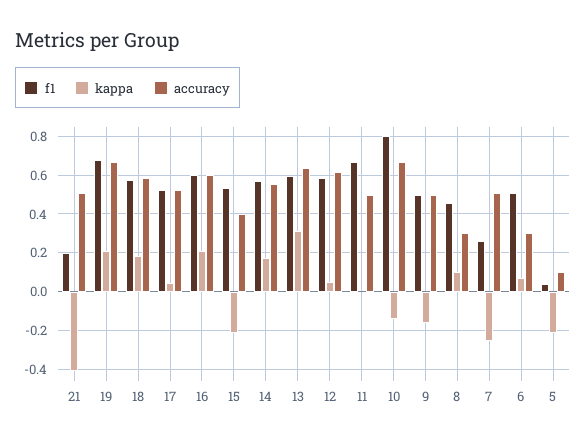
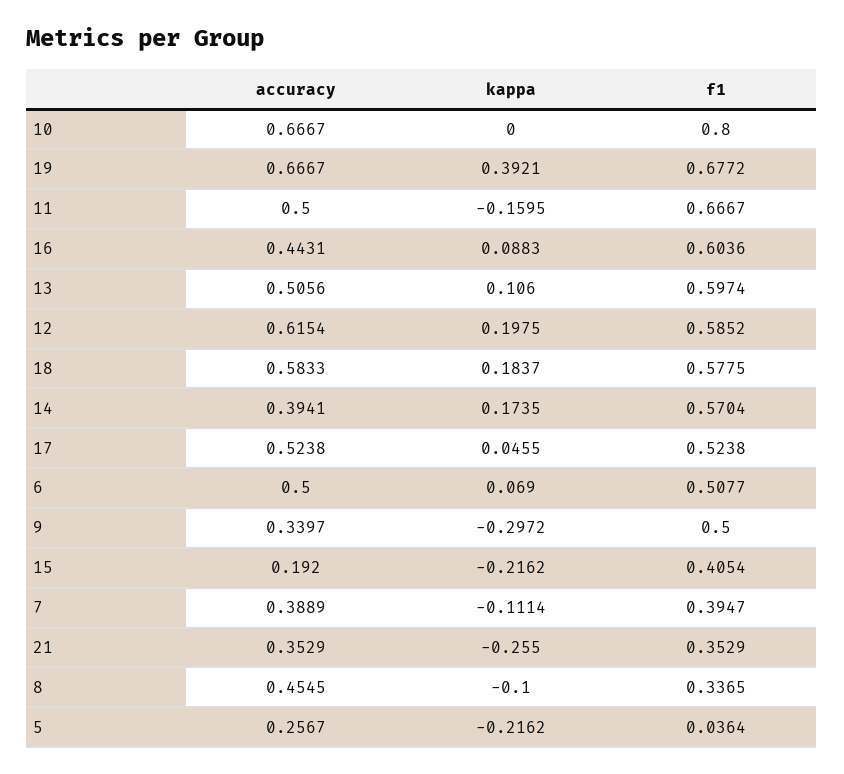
f1, 21: 0.2 -> 0.3529
kappa, 21: -0.4 -> -0.255
accuracy, 21: 0.5 -> 0.3529
kappa, 19: 0.2 -> 0.3921
kappa, 16: 0.2 -> 0.0883
accuracy, 16: 0.6 -> 0.4431
f1, 15: 0.55 -> 0.4054
accuracy, 15: 0.4 -> 0.192
accuracy, 14: 0.55 -> 0.3941
kappa, 13: 0.3 -> 0.106
accuracy, 13: 0.65 -> 0.5056
kappa, 12: 0.05 -> 0.1975
kappa, 11: 0 -> -0.1595
kappa, 10: -0.15 -> 0
kappa, 9: -0.15 -> -0.2972
accuracy, 9: 0.5 -> 0.3397
f1, 8: 0.45 -> 0.3365
kappa, 8: 0.1 -> -0.1
accuracy, 8: 0.3 -> 0.4545
f1, 7: 0.25 -> 0.3947
kappa, 7: -0.25 -> -0.1114
accuracy, 7: 0.5 -> 0.3889
accuracy, 6: 0.3 -> 0.5
accuracy, 5: 0.1 -> 0.2567

